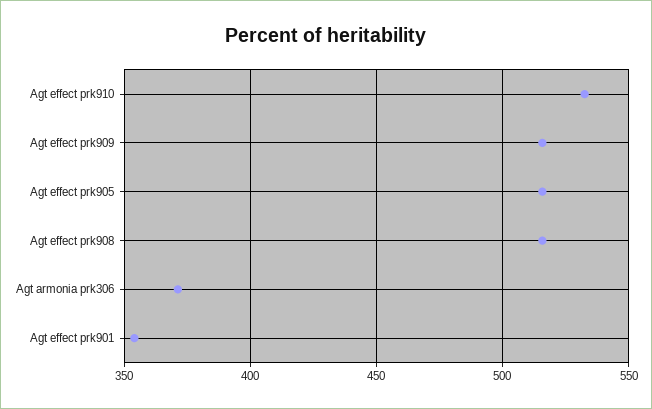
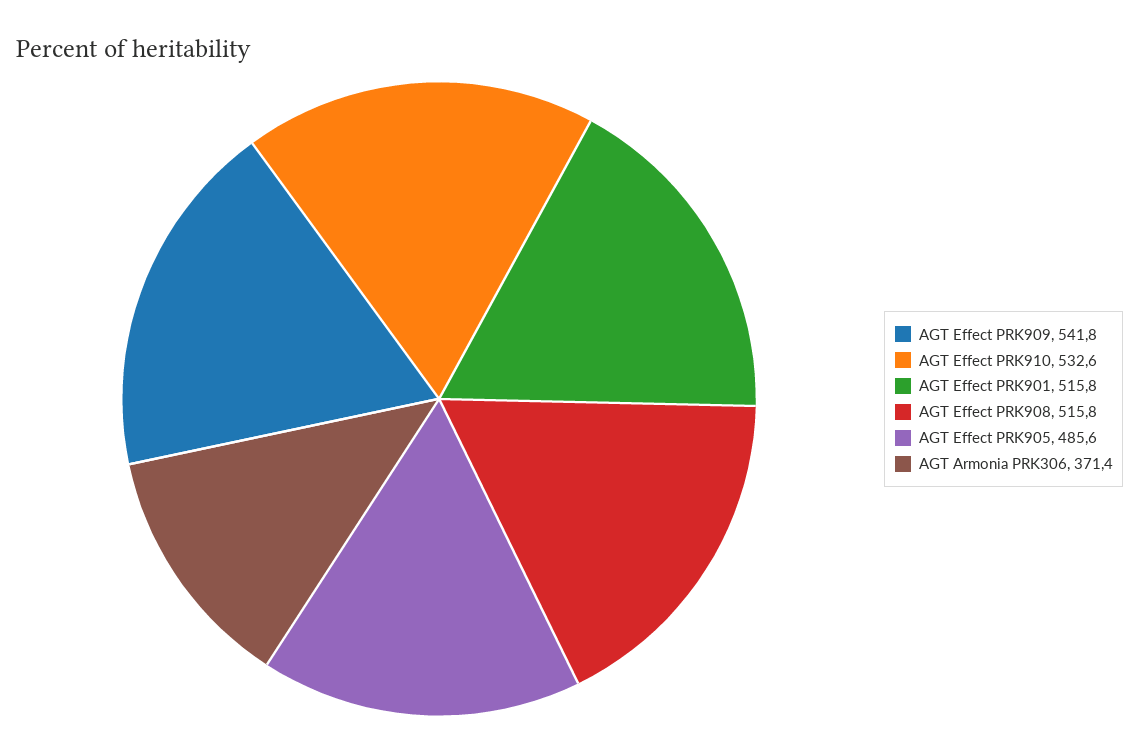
Agt effect prk909: 515 -> 541.8
Agt effect prk905: 515 -> 485.6
Agt effect prk901: 355 -> 515.8

